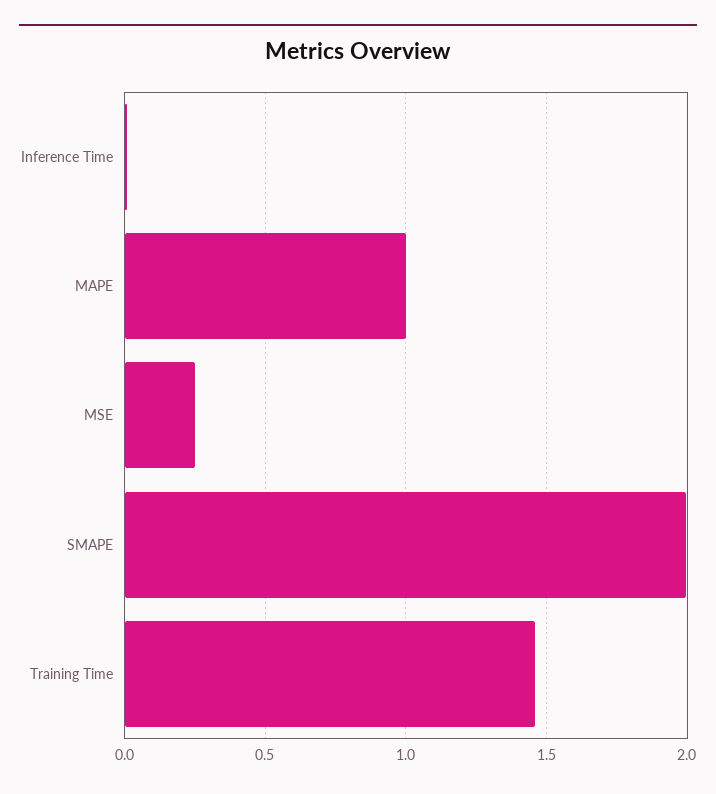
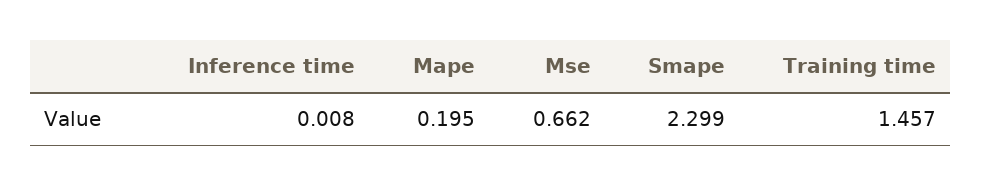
MAPE: 1 -> 0.195
MSE: 0.25 -> 0.662
SMAPE: 2 -> 2.299

